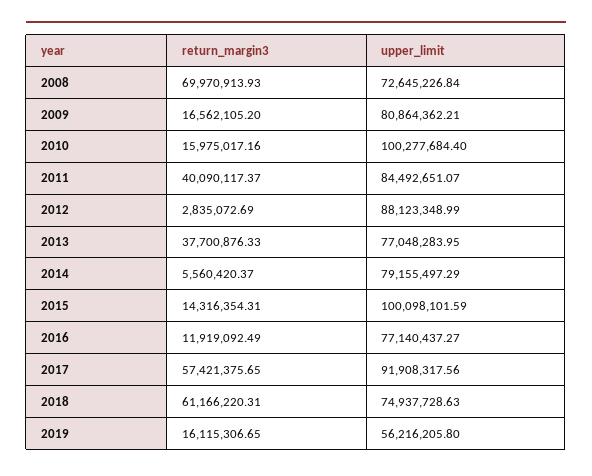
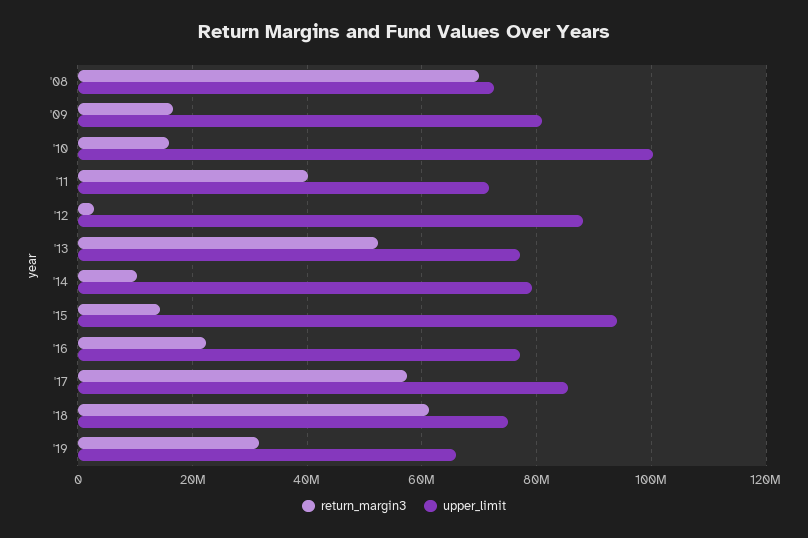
upper_limit, 2011: 84492651.07 -> 72000000
return_margin3, 2013: 37700876.33 -> 52000000
return_margin3, 2014: 5560420.37 -> 10000000
upper_limit, 2015: 100098101.59 -> 94000000
return_margin3, 2016: 11919092.49 -> 22000000
upper_limit, 2017: 91908317.56 -> 86000000
return_margin3, 2019: 16115306.65 -> 32000000
upper_limit, 2019: 56216205.8 -> 66000000

